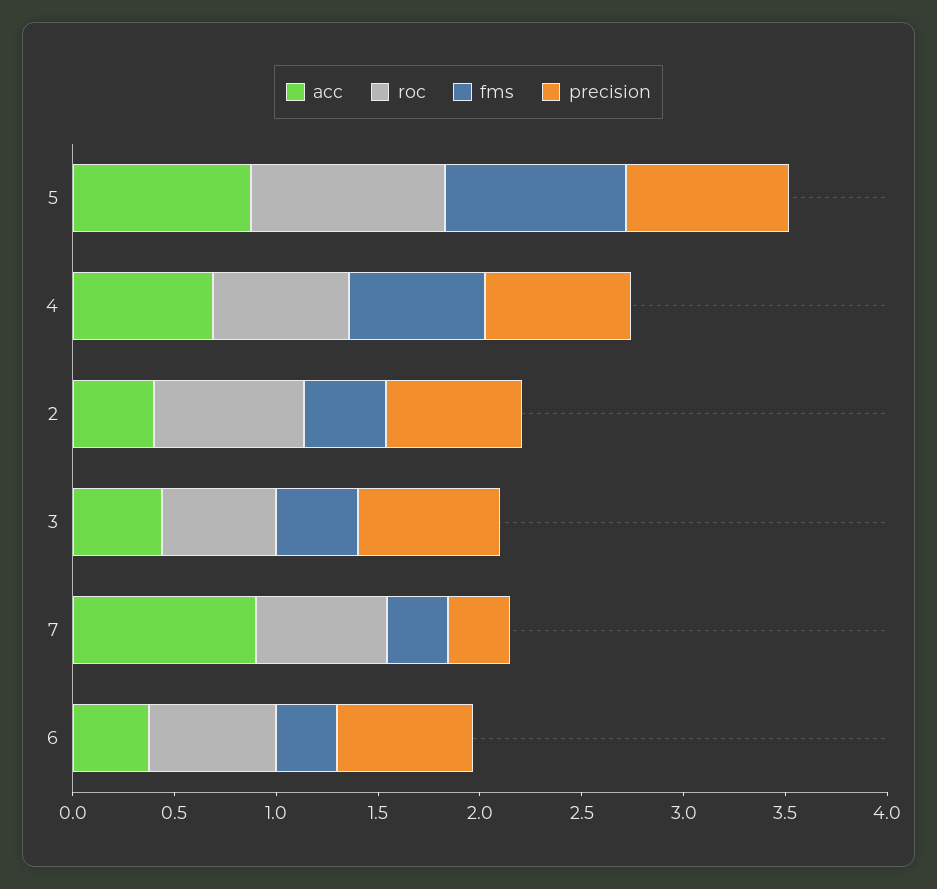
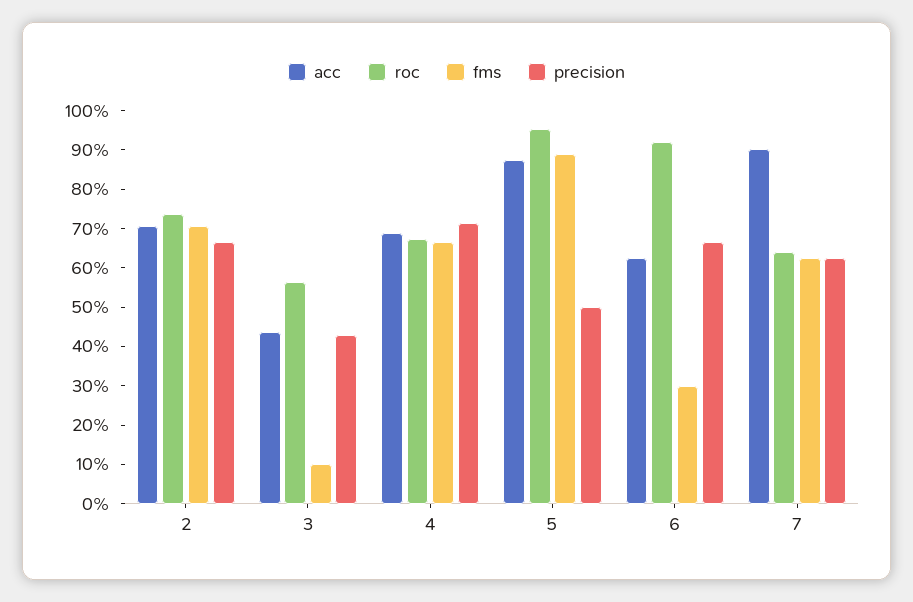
precision, 5: 0.8 -> 0.5
acc, 2: 0.4 -> 0.7
fms, 2: 0.4 -> 0.7
fms, 3: 0.4 -> 0.1
precision, 3: 0.7 -> 0.425
fms, 7: 0.3 -> 0.625
precision, 7: 0.3 -> 0.625
acc, 6: 0.4 -> 0.625
roc, 6: 0.6 -> 0.925

